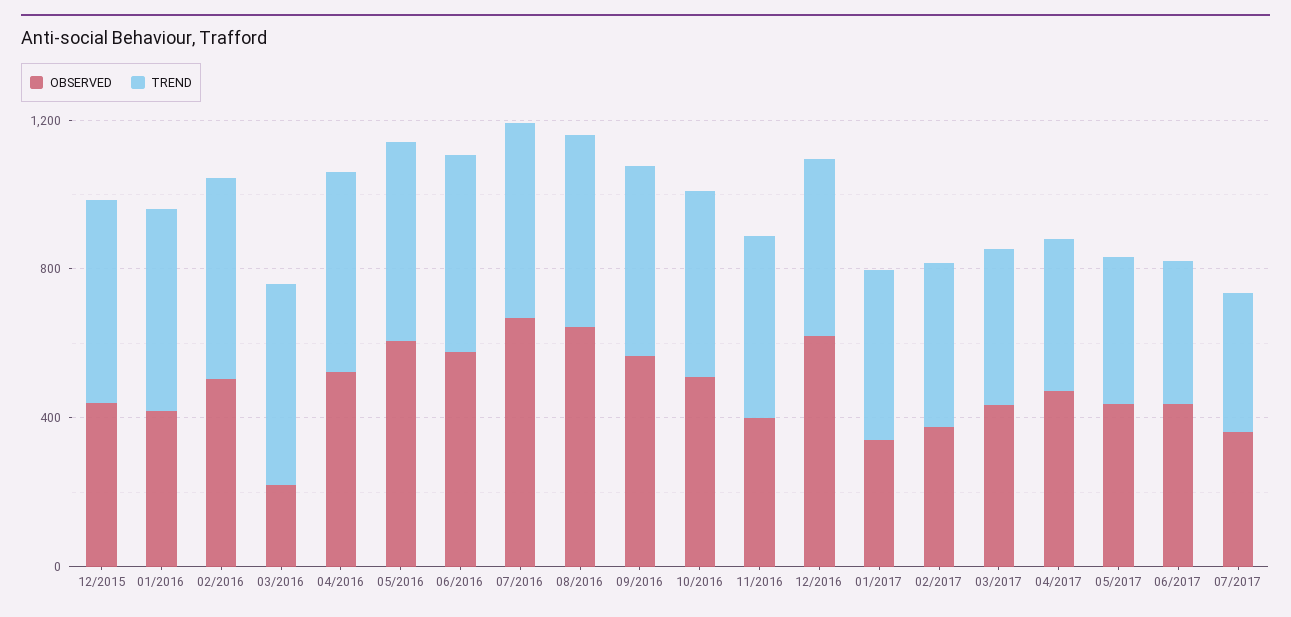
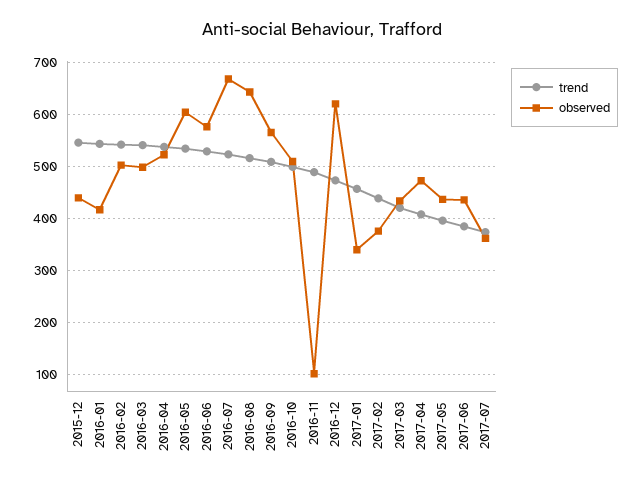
OBSERVED, 03/2016: 200 -> 500
OBSERVED, 11/2016: 400 -> 100

